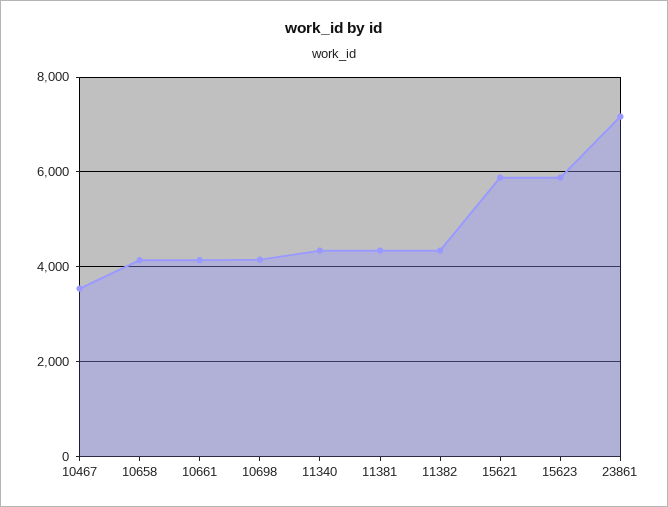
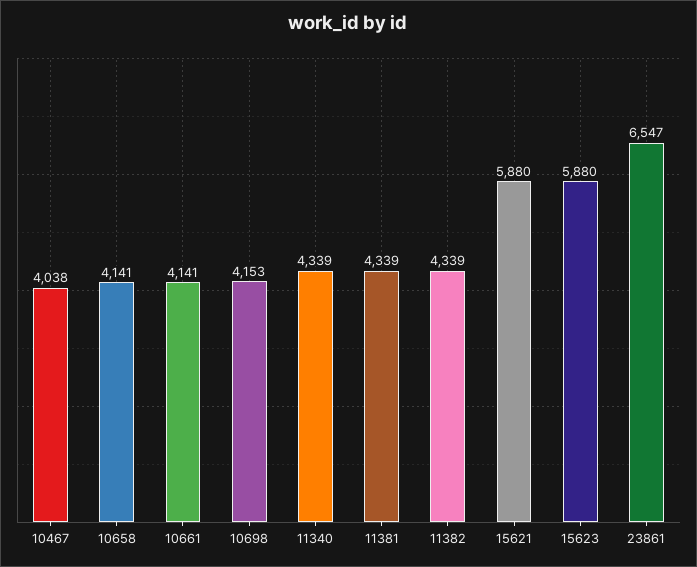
10467: 3600 -> 4038
23861: 7200 -> 6547

